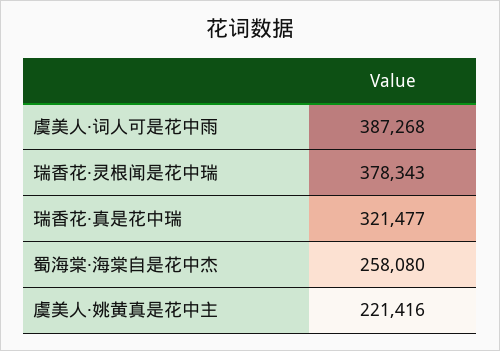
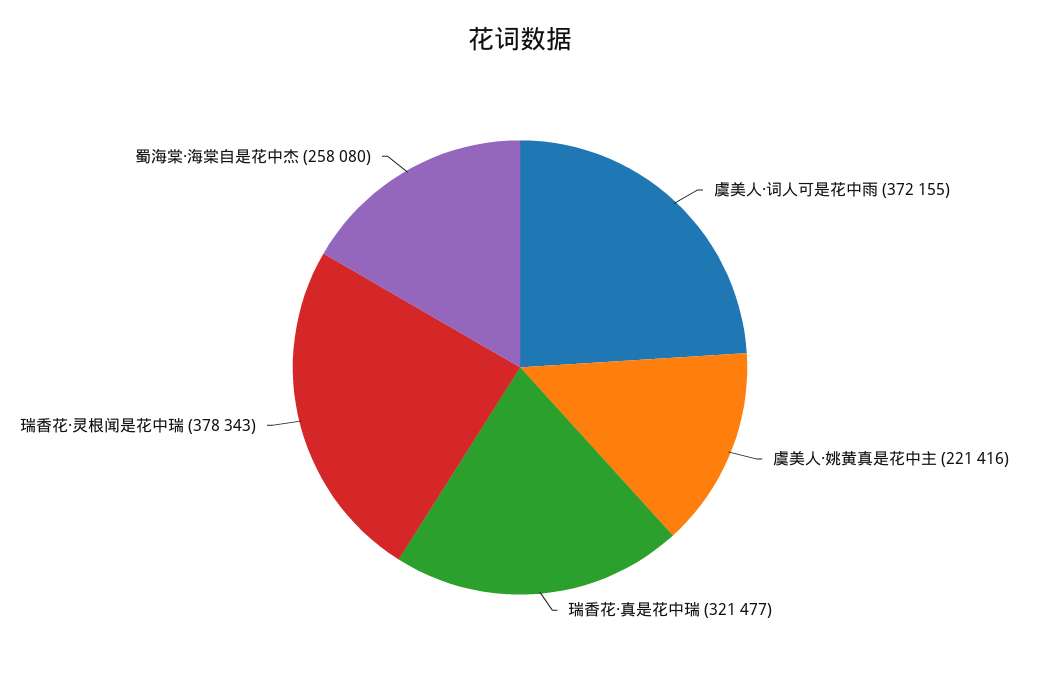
虞美人·词人可是花中雨: 387268 -> 372155

